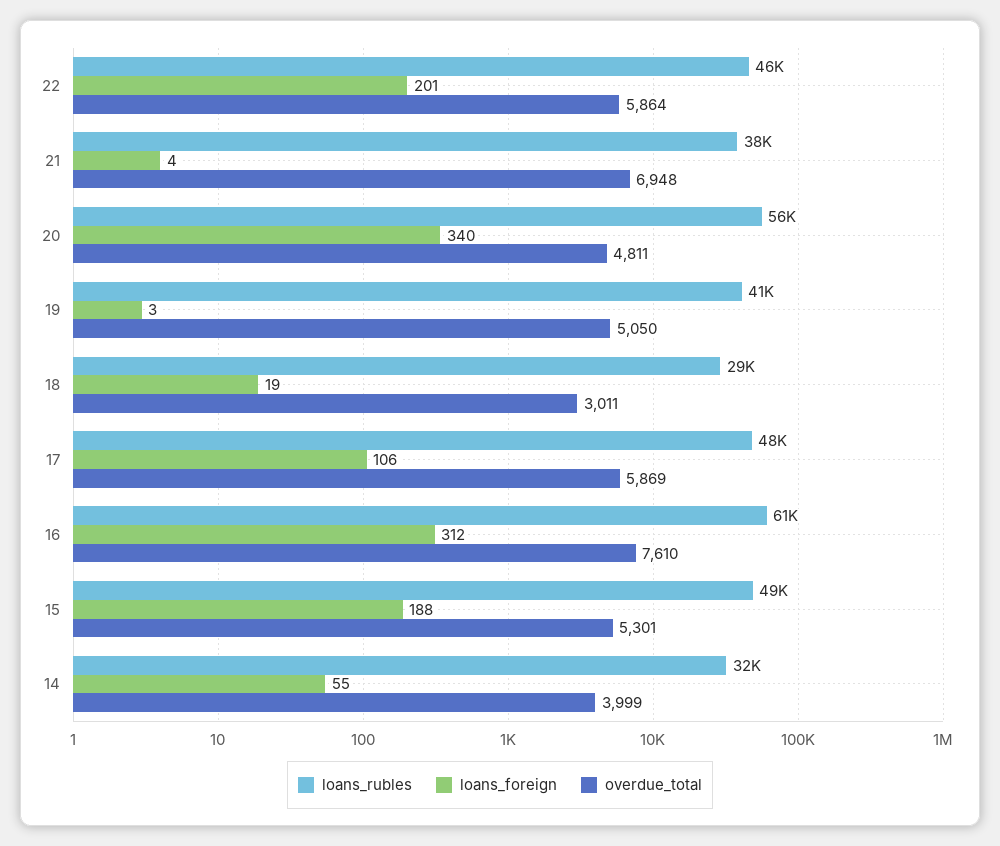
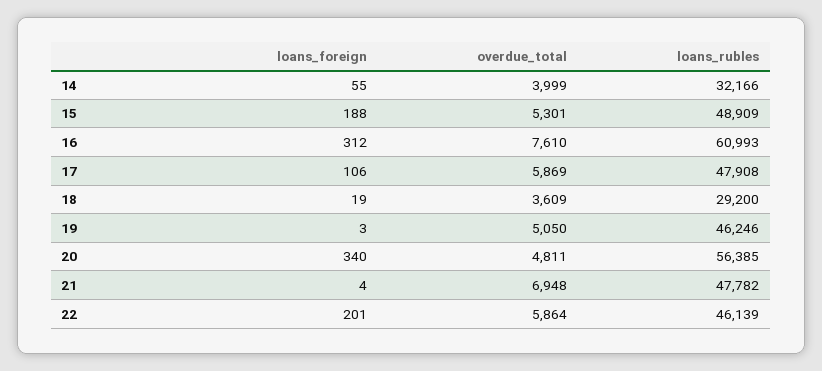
loans_rubles, 21: 38000 -> 47782
loans_rubles, 19: 41000 -> 46246
overdue_total, 18: 3011 -> 3609

